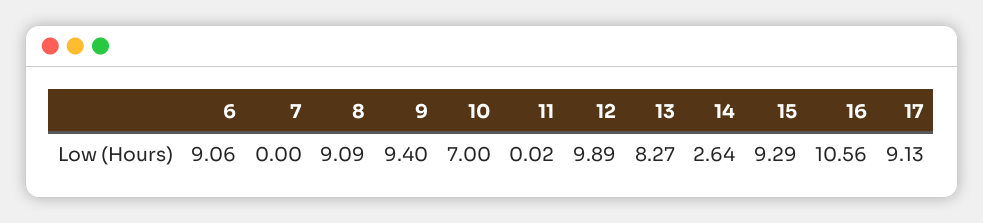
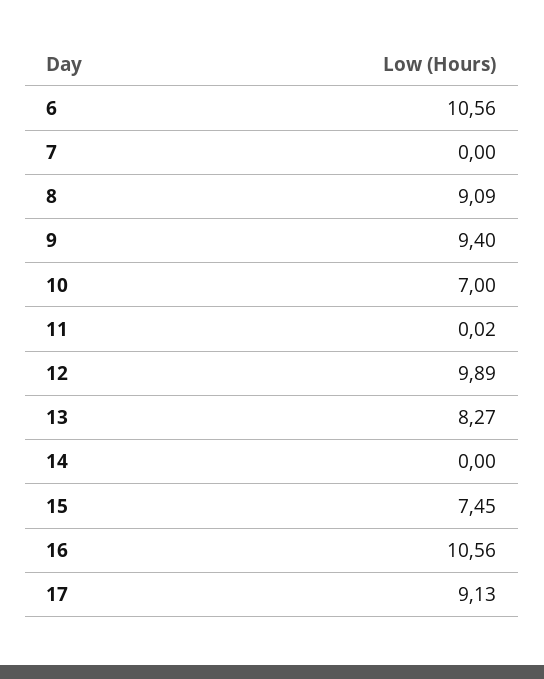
6: 9.06 -> 10.56
14: 2.64 -> 0
15: 9.29 -> 7.45

